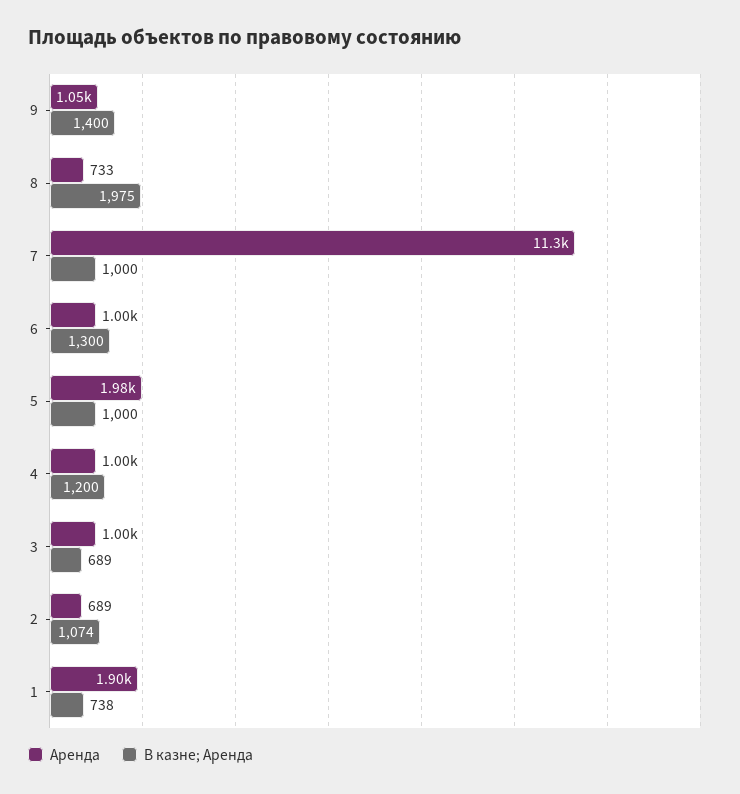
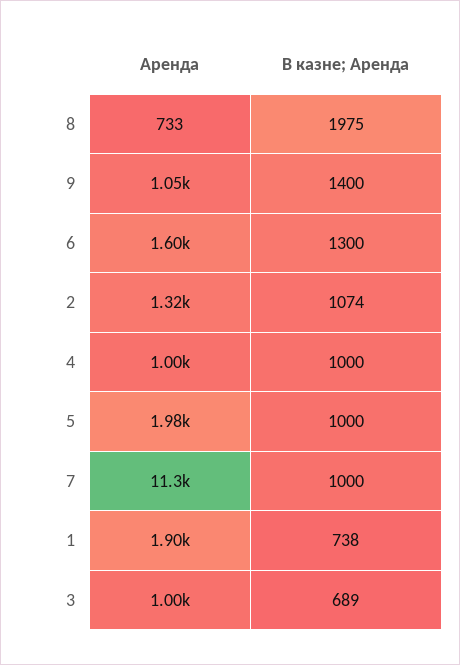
Аренда, 6: 1000 -> 1600
В казне; Аренда, 4: 1200 -> 1000
Аренда, 2: 689 -> 1320

